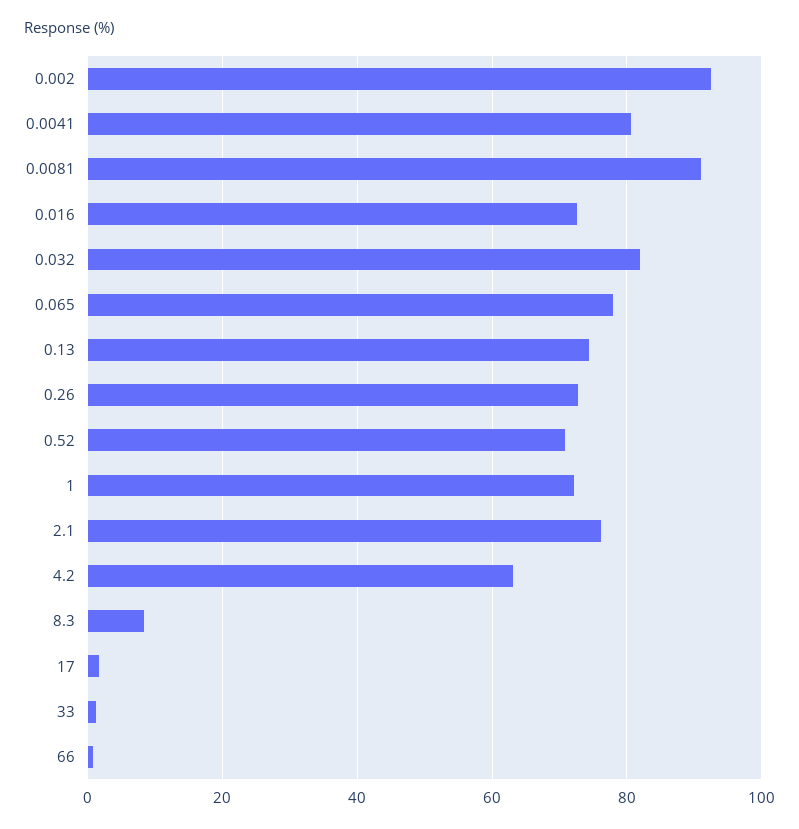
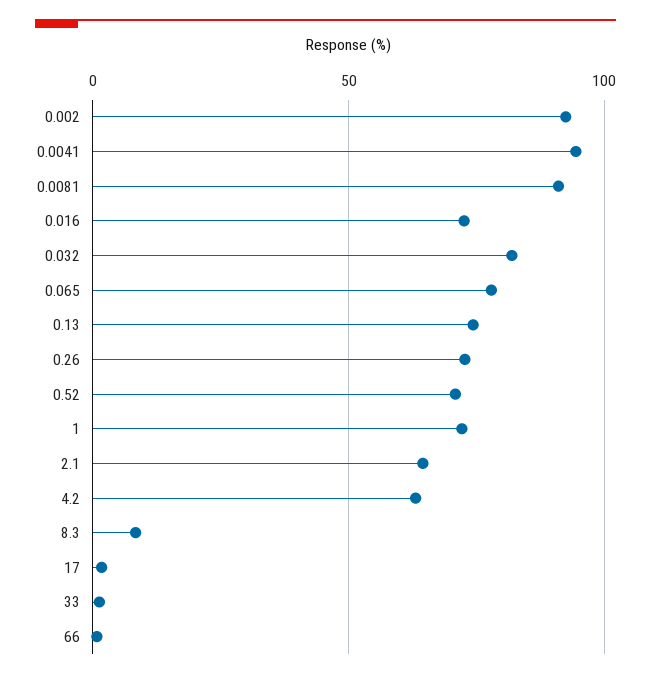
0.0041: 80 -> 95
2.1: 76 -> 65

